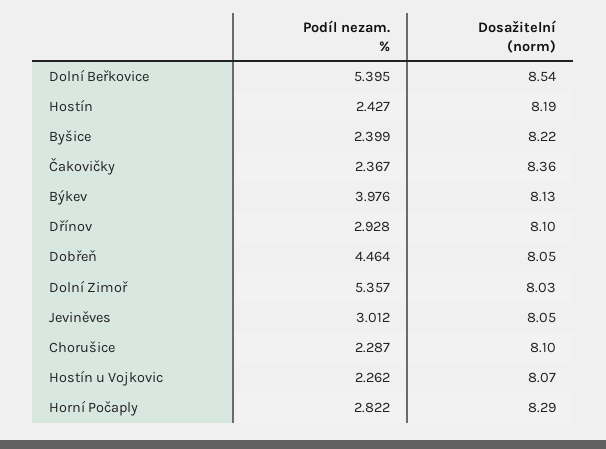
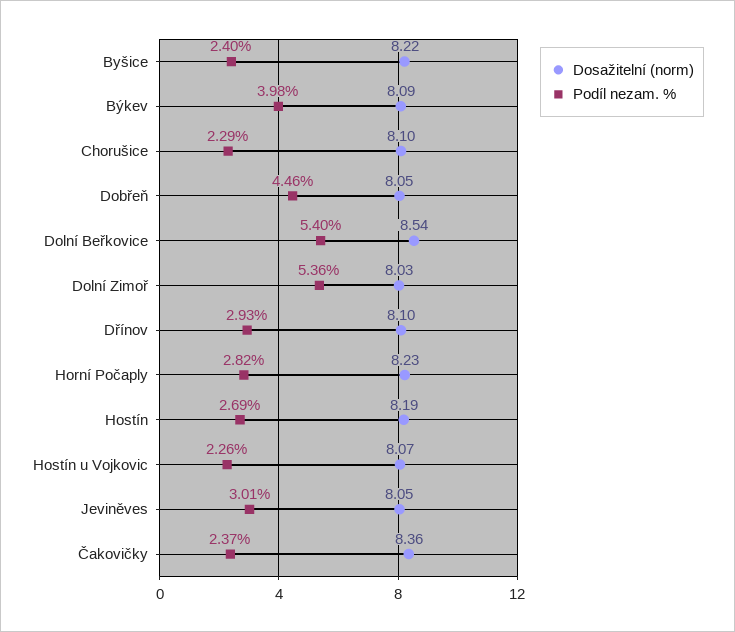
Podíl nezam. %, Hostín: 2.427 -> 2.69
Dosažitelní (norm), Býkev: 8.13 -> 8.09
Dosažitelní (norm), Horní Počaply: 8.29 -> 8.23

